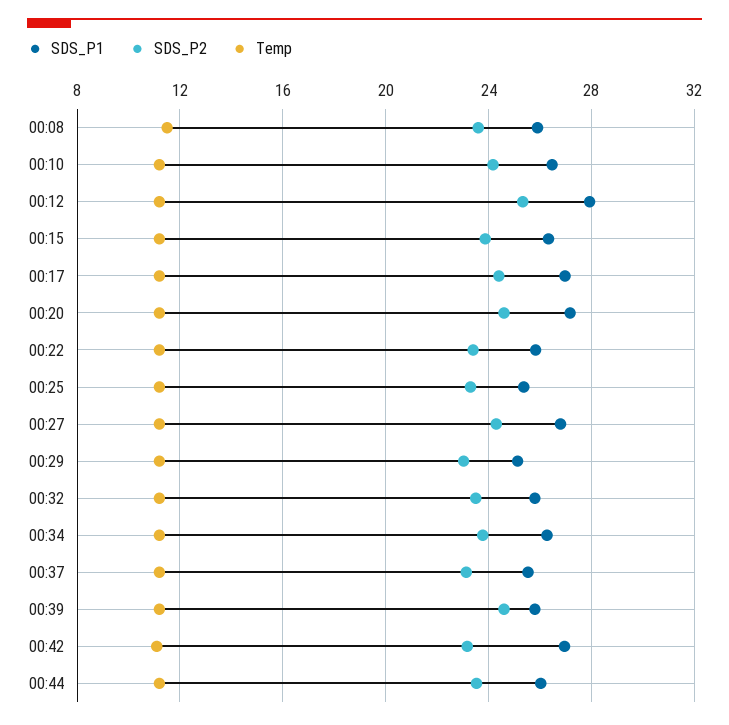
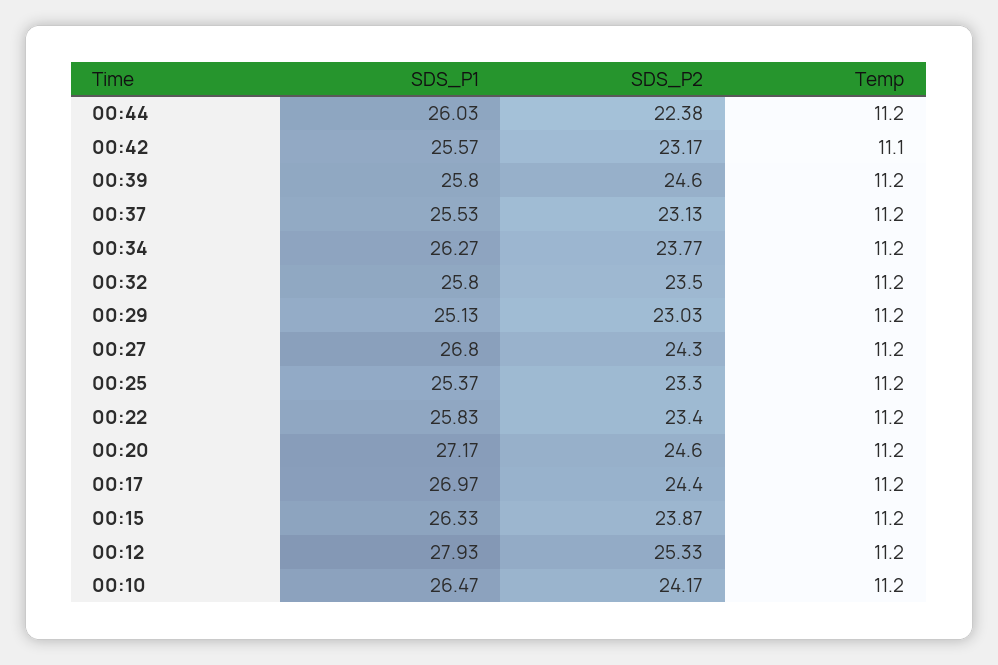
SDS_P1, 00:08: 26 -> none
SDS_P2, 00:08: 23.5 -> none
Temp, 00:08: 11.5 -> none
SDS_P1, 00:42: 27 -> 25.57
SDS_P2, 00:44: 23.5 -> 22.38

